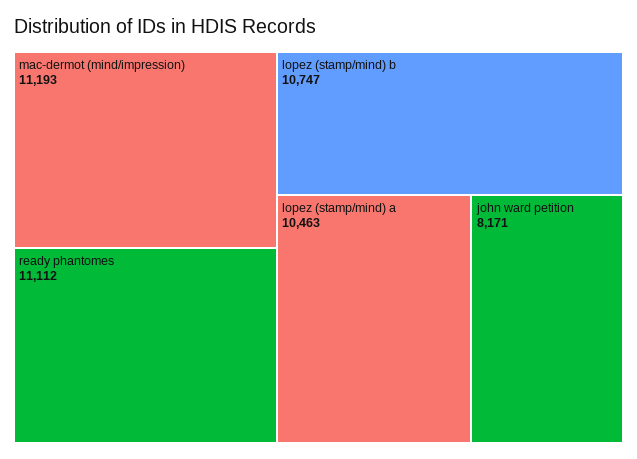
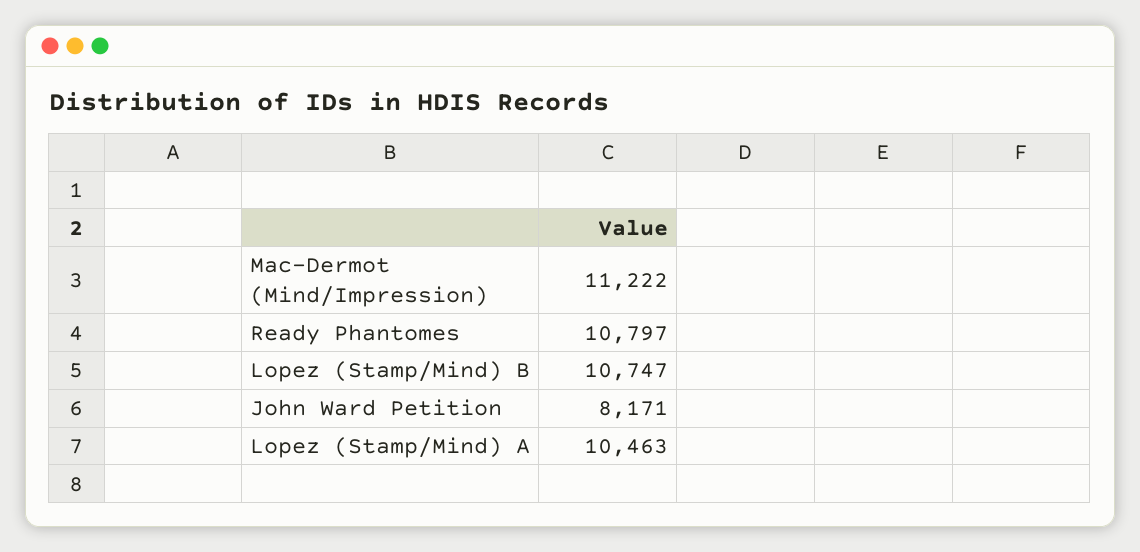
mac-dermot (mind/impression): 11193 -> 11222
ready phantomes: 11112 -> 10797

